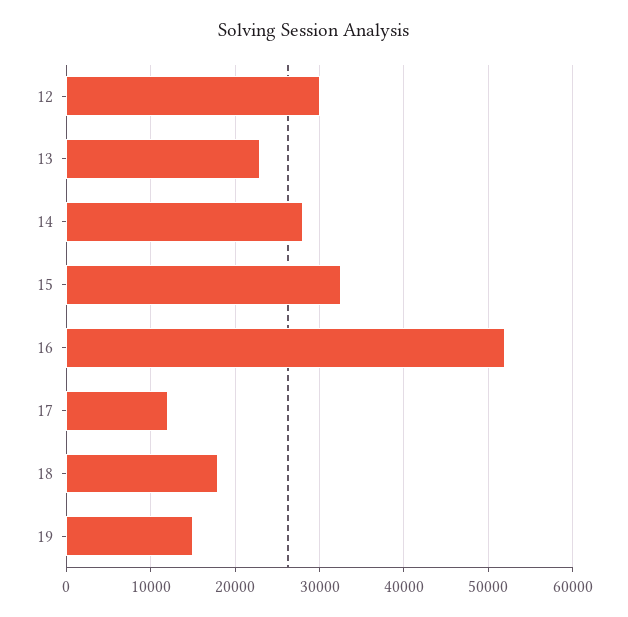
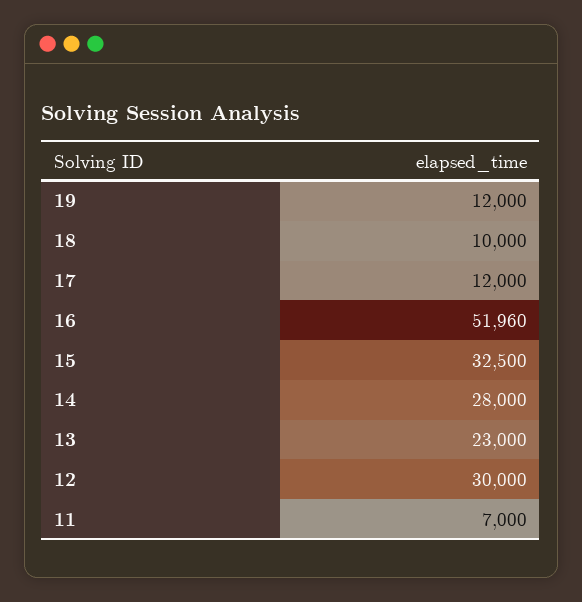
18: 18000 -> 10000
19: 15000 -> 12000
11: none -> 7000

